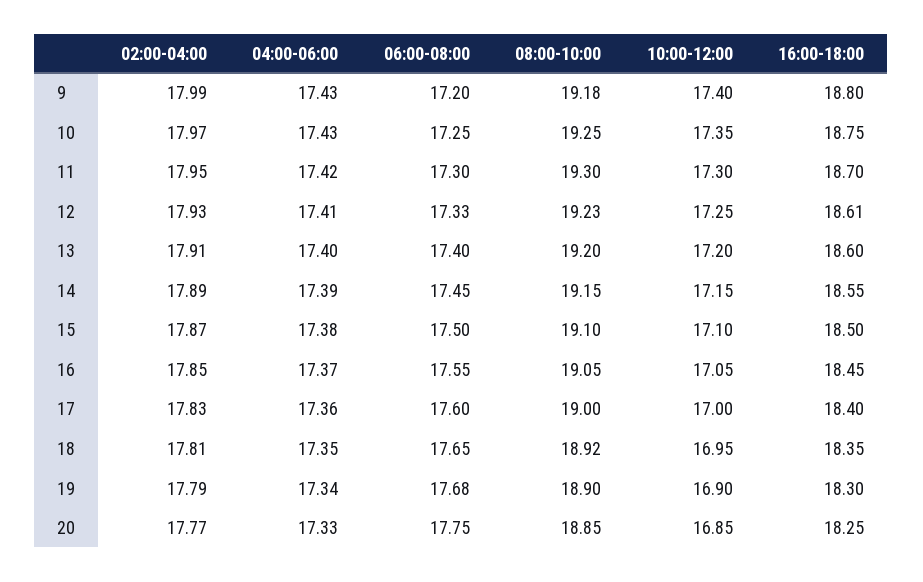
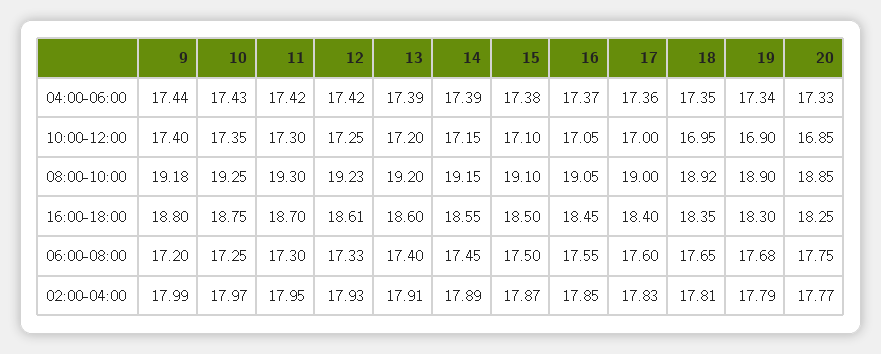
04:00-06:00, 9: 17.43 -> 17.44
04:00-06:00, 12: 17.41 -> 17.42
04:00-06:00, 13: 17.4 -> 17.39

